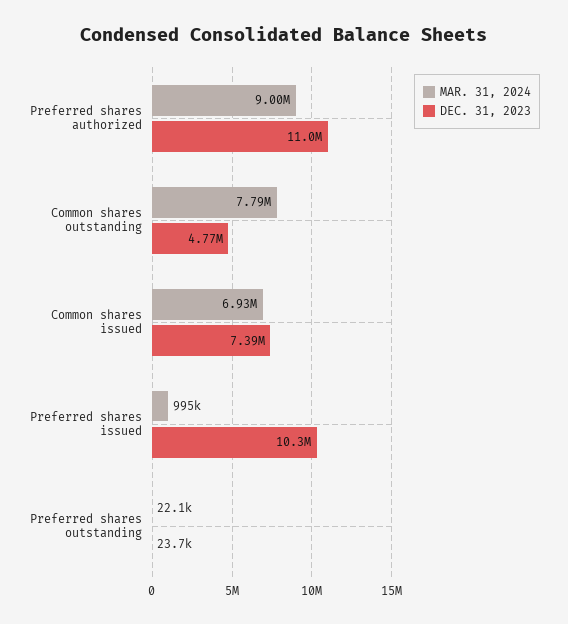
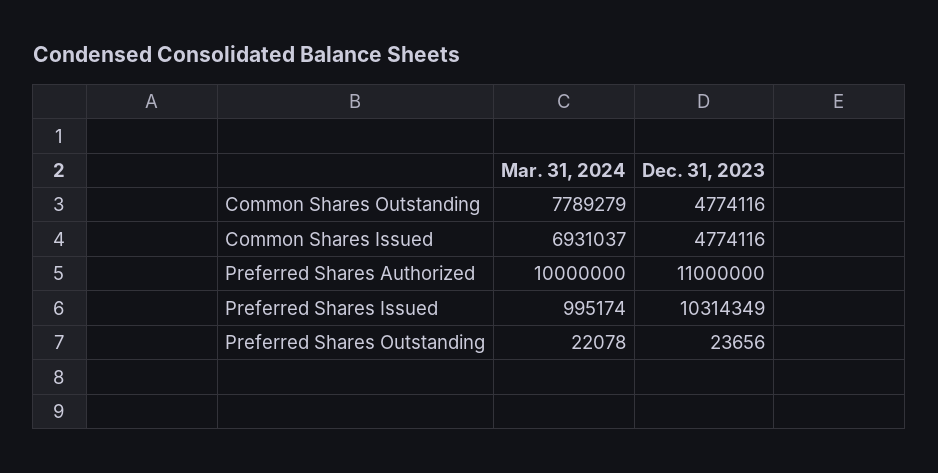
MAR. 31, 2024, Preferred shares authorized: 9000000 -> 10000000
DEC. 31, 2023, Common shares issued: 7390000 -> 4774116

